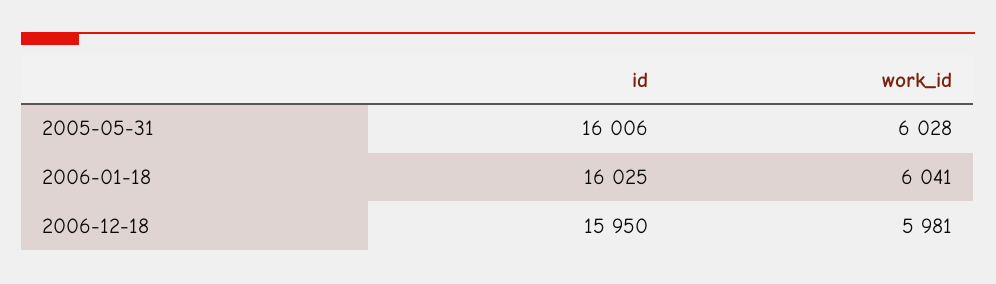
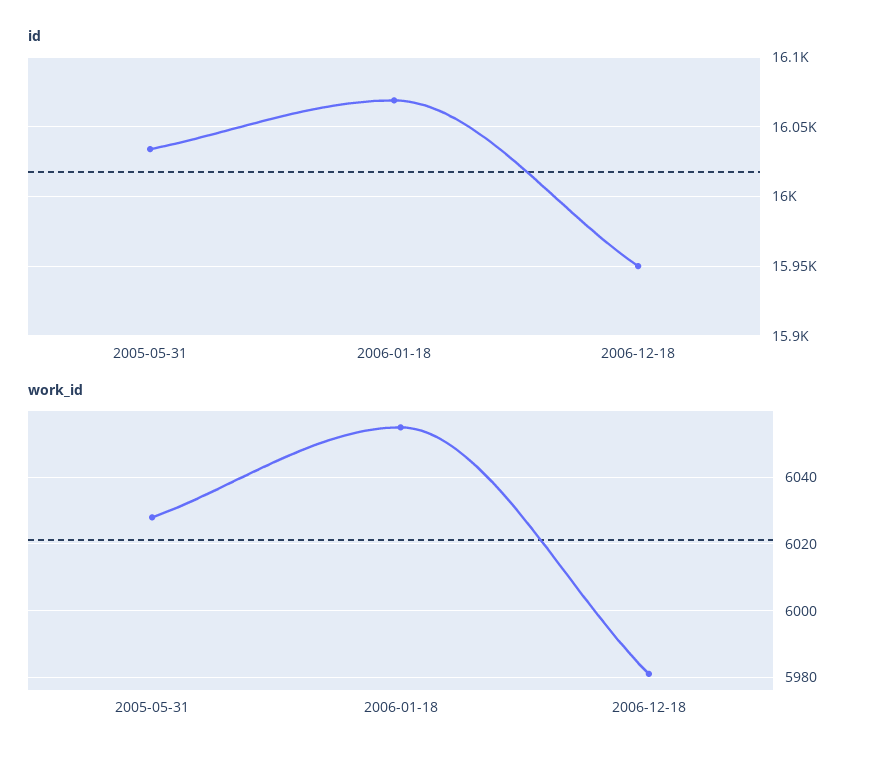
id, 2005-05-31: 16006 -> 16035
id, 2006-01-18: 16025 -> 16070
work_id, 2006-01-18: 6041 -> 6055

